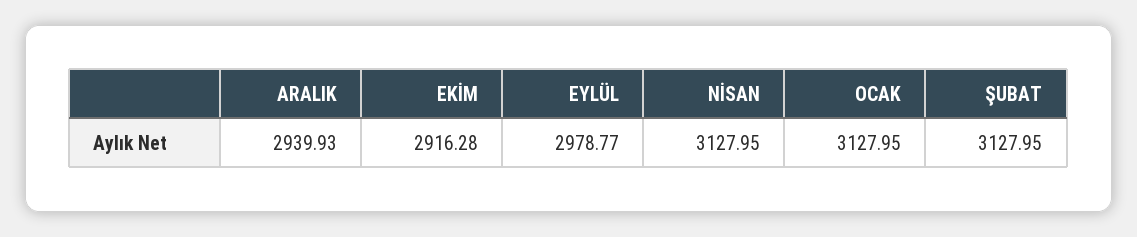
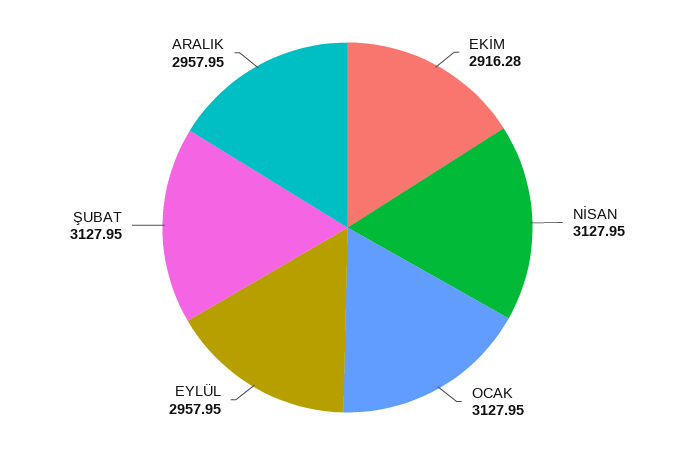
ARALIK: 2939.93 -> 2957.95
EYLÜL: 2978.77 -> 2957.95

